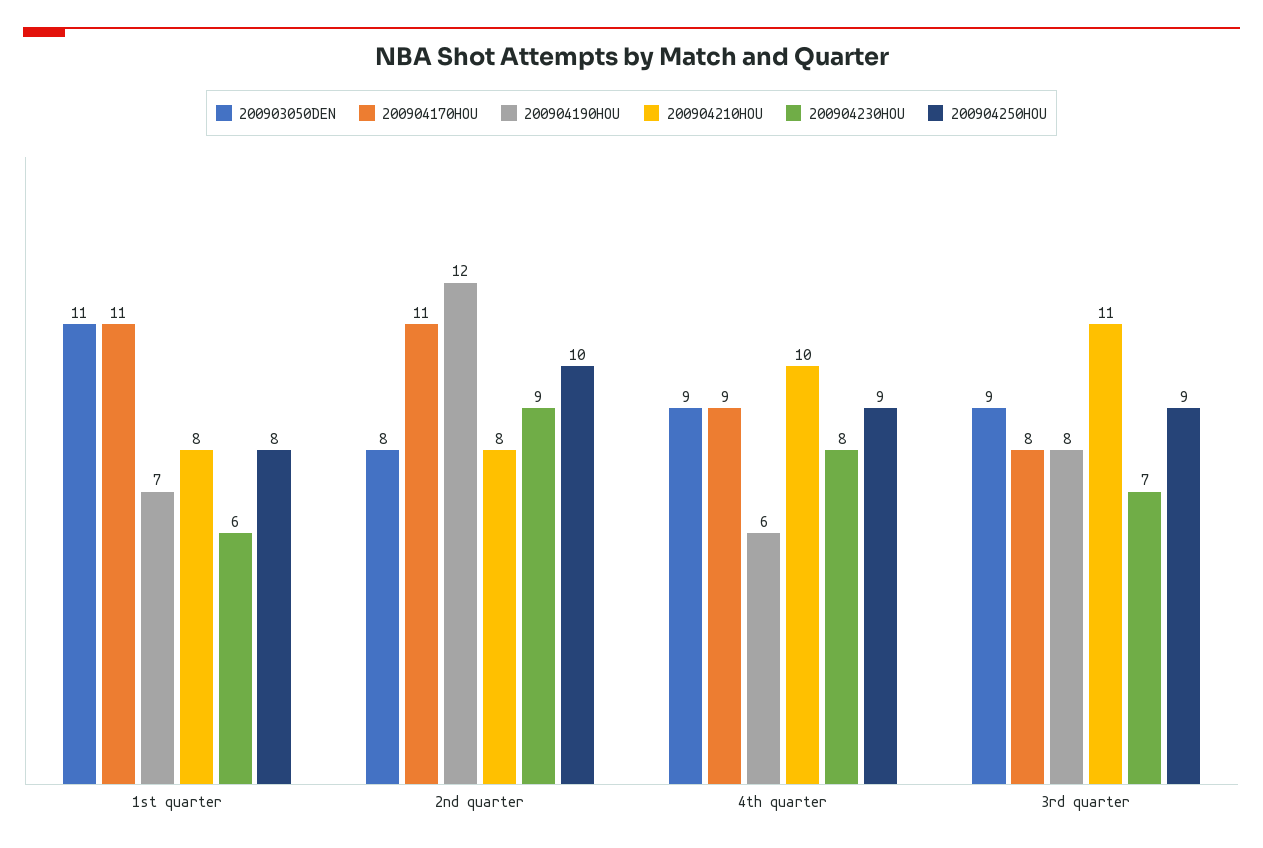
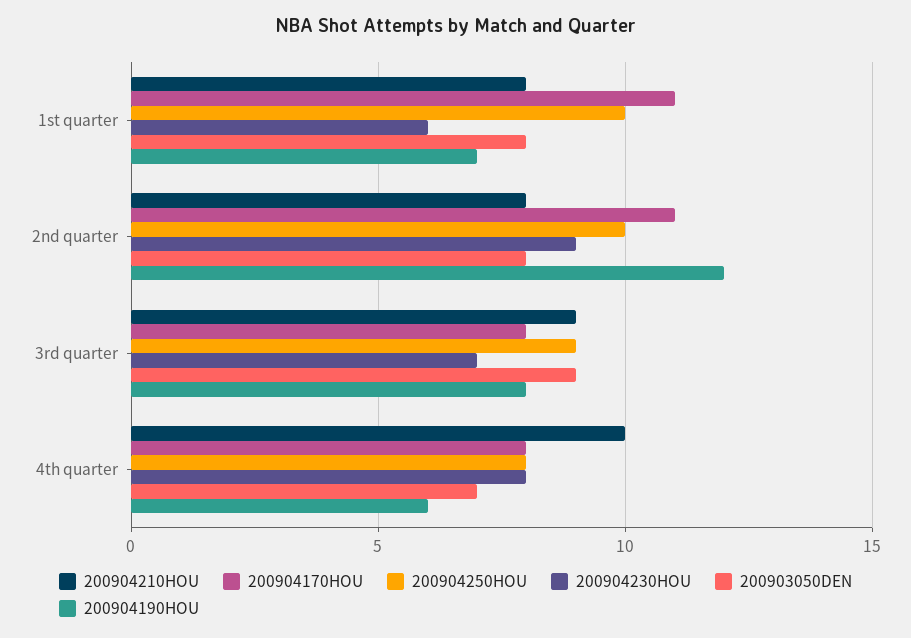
200903050DEN, 1st quarter: 11 -> 8
200904250HOU, 1st quarter: 8 -> 10
200903050DEN, 4th quarter: 9 -> 7
200904170HOU, 4th quarter: 9 -> 8
200904250HOU, 4th quarter: 9 -> 8
200904210HOU, 3rd quarter: 11 -> 9

